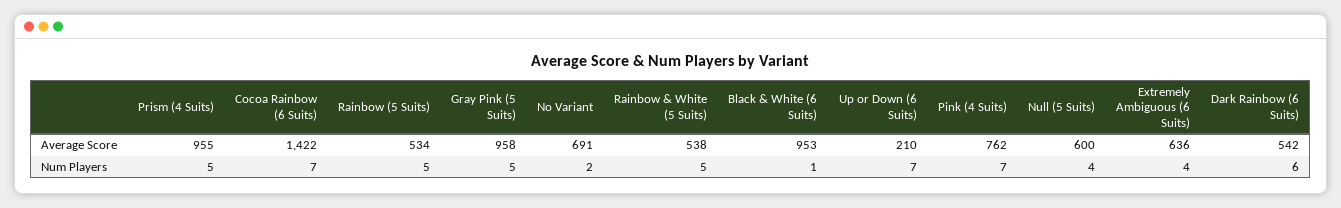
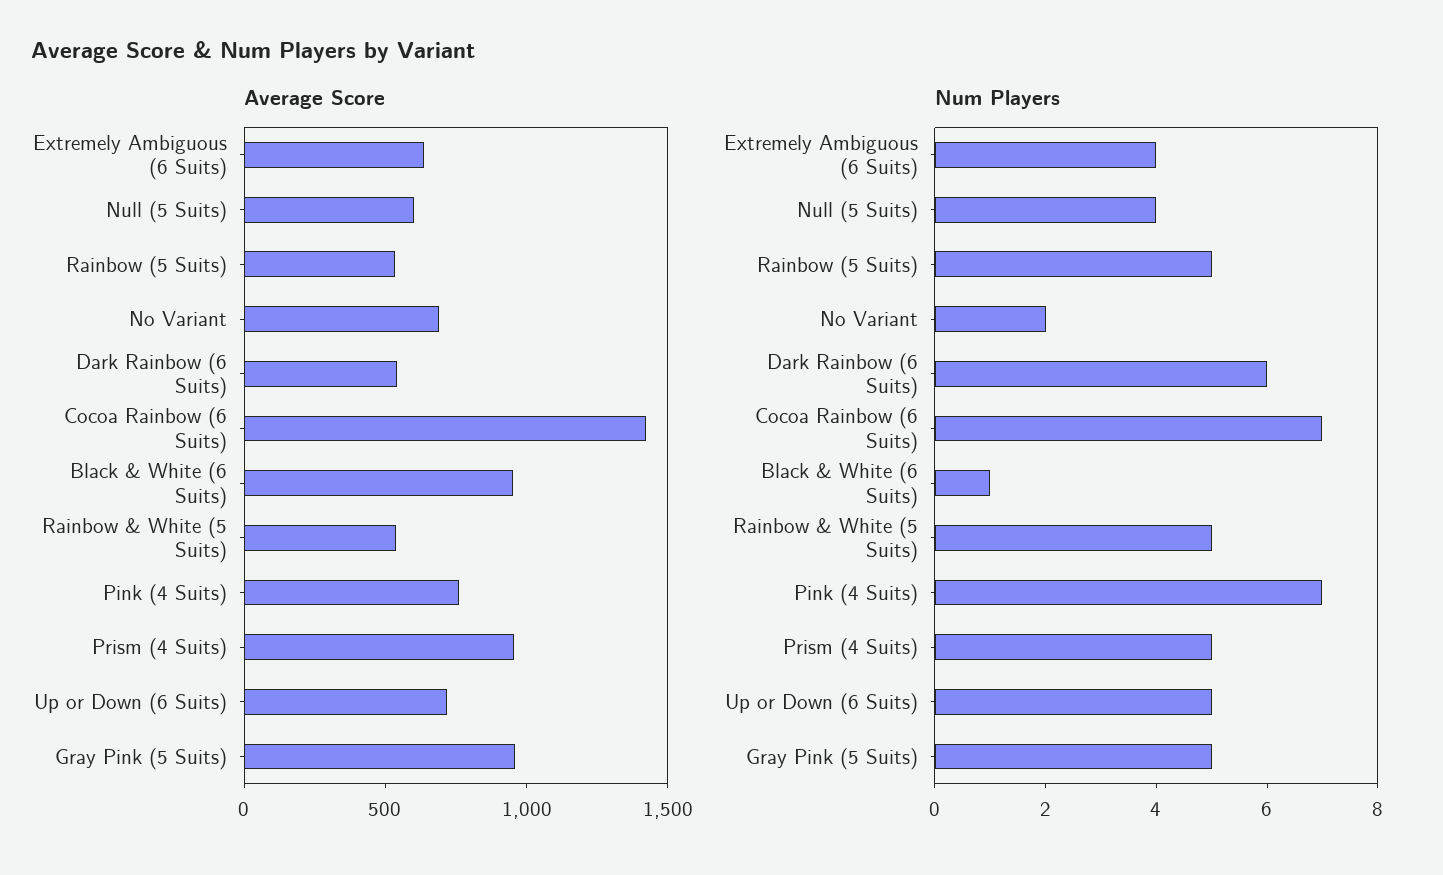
Average Score, Up or Down (6 Suits): 210 -> 700
Num Players, Up or Down (6 Suits): 7 -> 5

